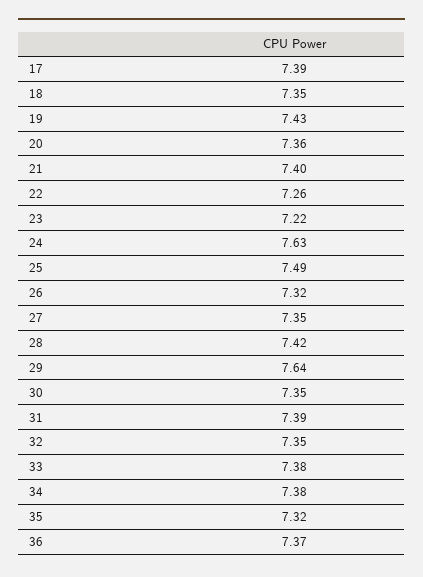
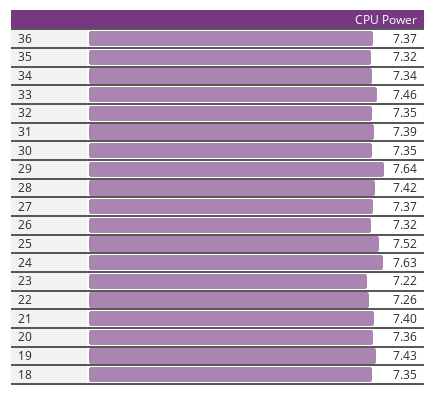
17: 7.39 -> none
25: 7.49 -> 7.52
27: 7.35 -> 7.37
33: 7.38 -> 7.46
34: 7.38 -> 7.34

